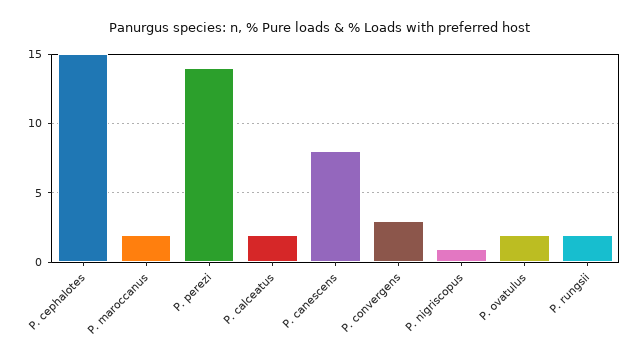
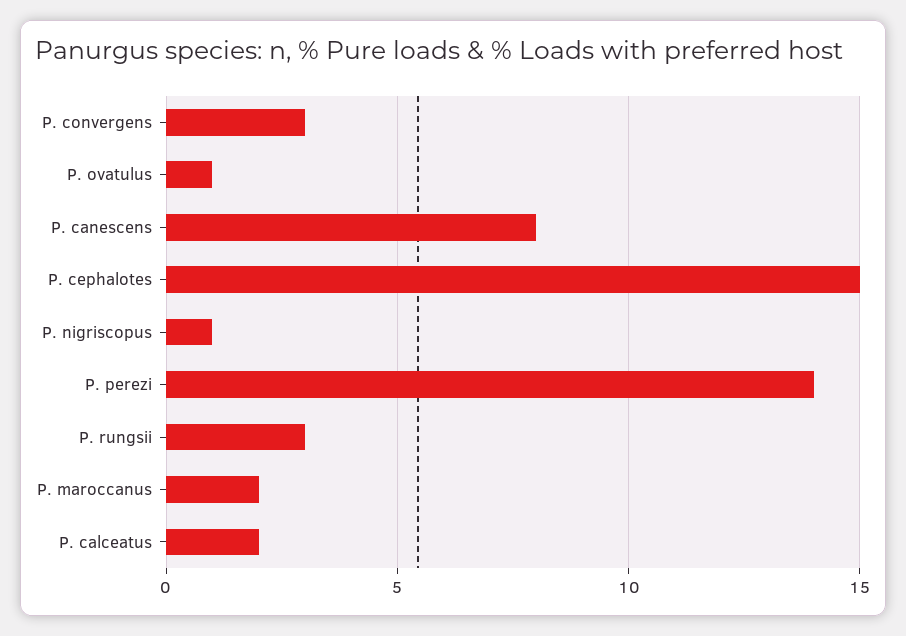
P. ovatulus: 2 -> 1
P. rungsii: 2 -> 3

